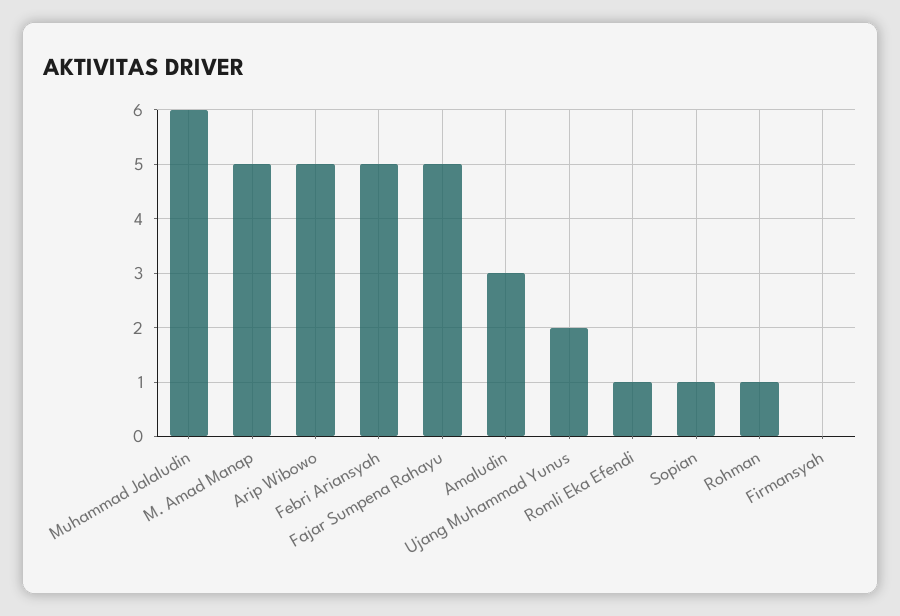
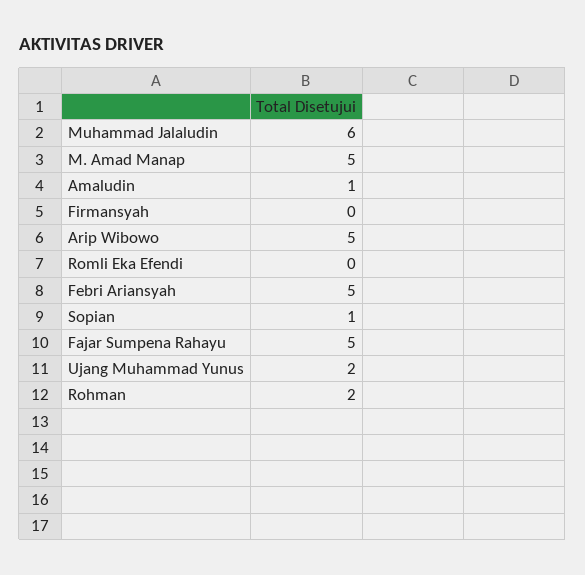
Amaludin: 3 -> 1
Romli Eka Efendi: 1 -> 0
Rohman: 1 -> 2

